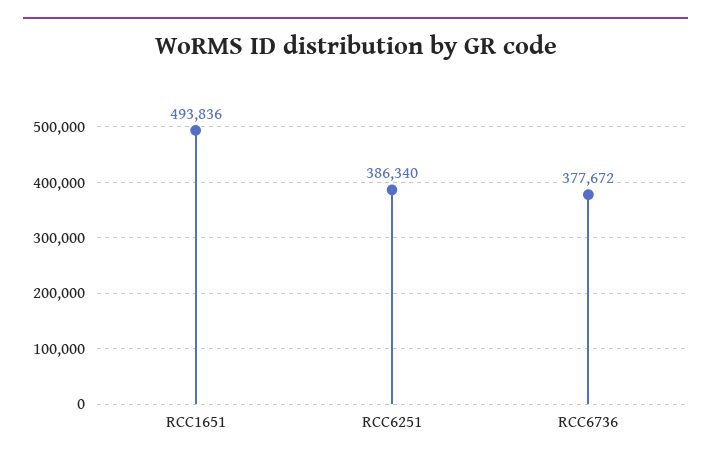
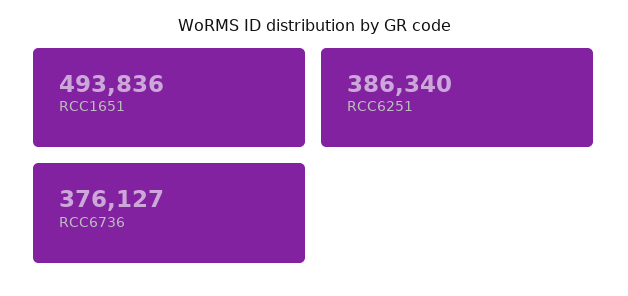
RCC6736: 377672 -> 376127

